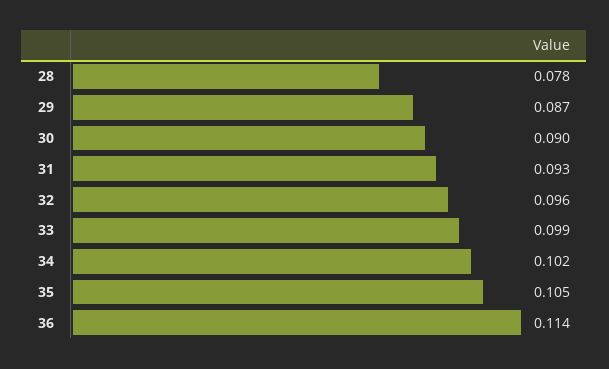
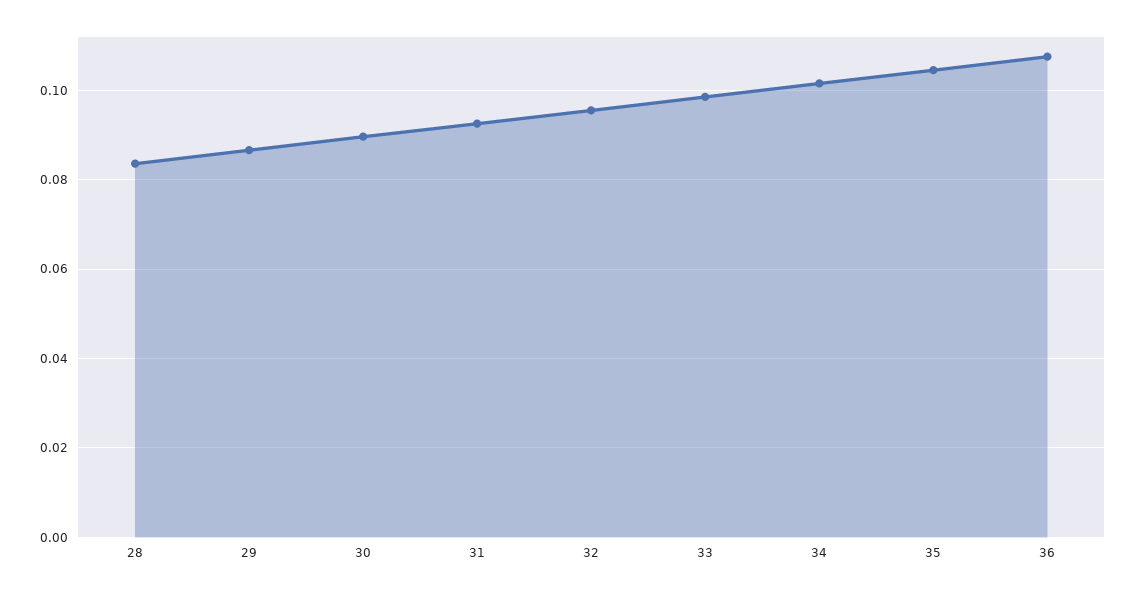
28: 0.078 -> 0.084
36: 0.114 -> 0.108

